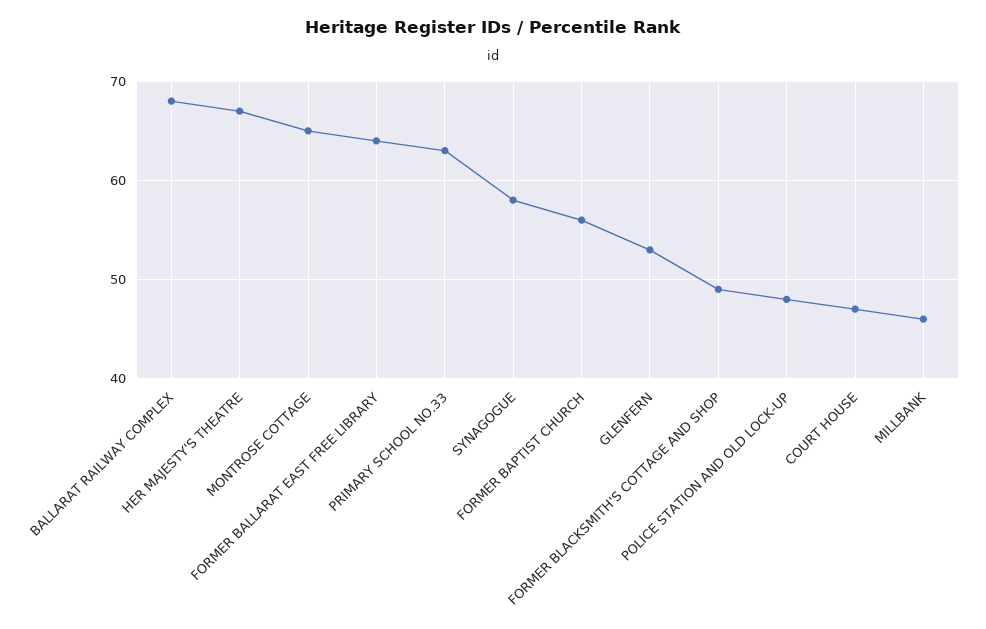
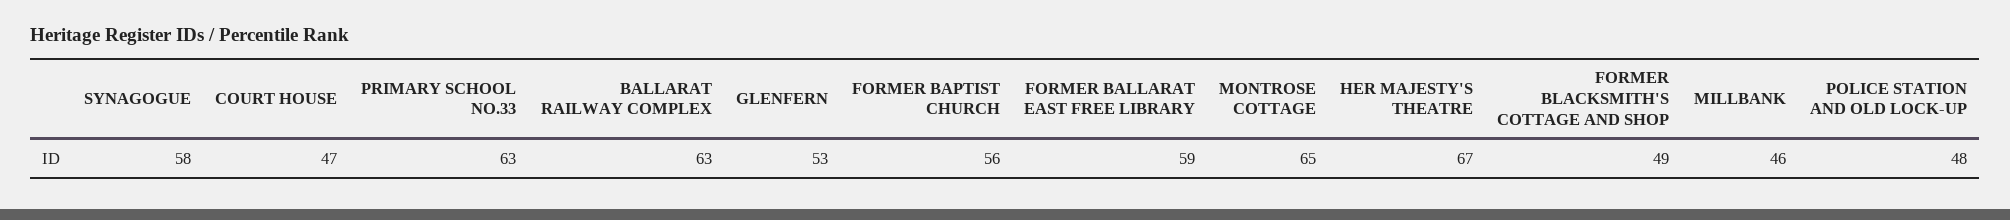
BALLARAT RAILWAY COMPLEX: 68 -> 63
FORMER BALLARAT EAST FREE LIBRARY: 64 -> 59

